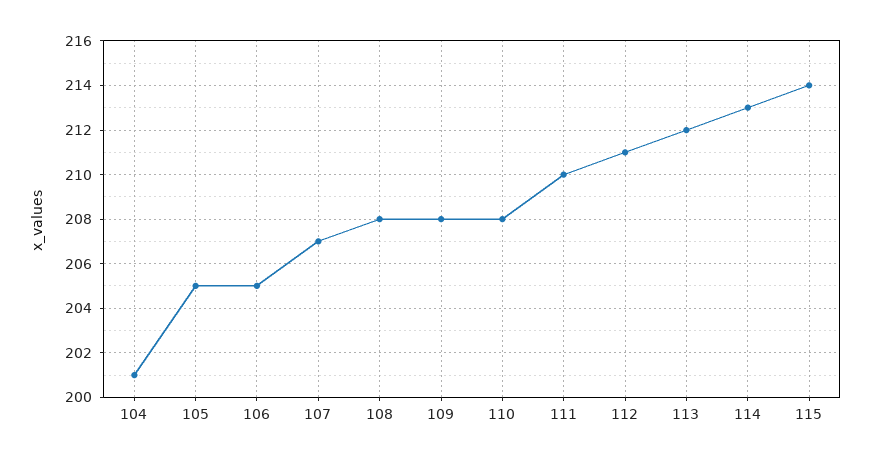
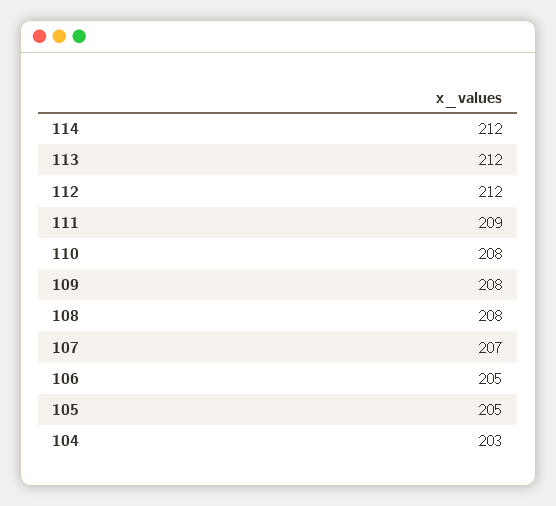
104: 201 -> 203
111: 210 -> 209
112: 211 -> 212
114: 213 -> 212
115: 214 -> none

